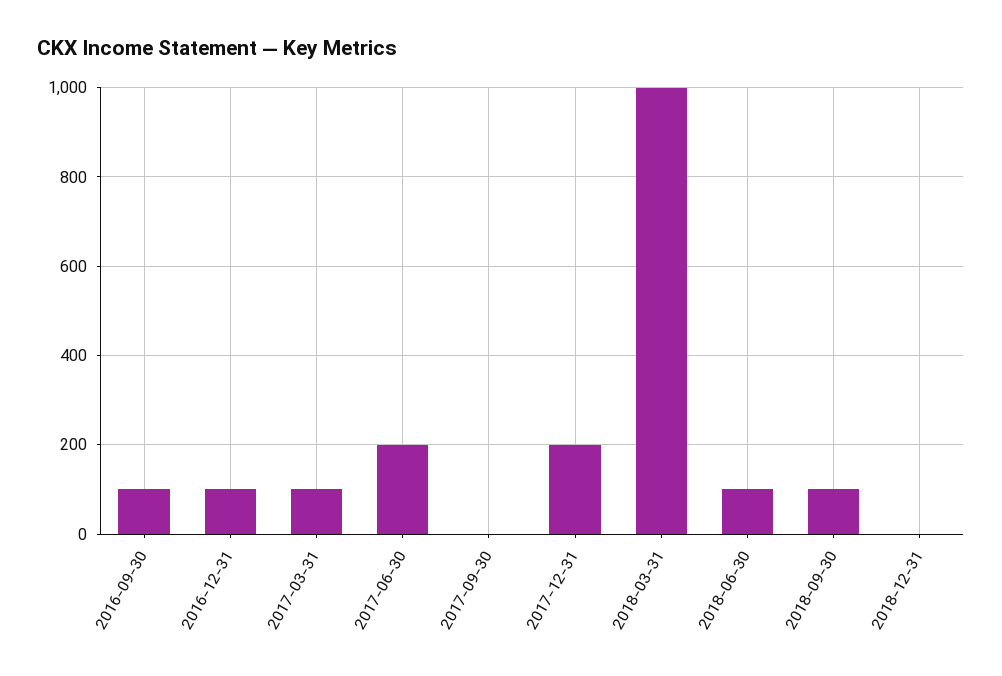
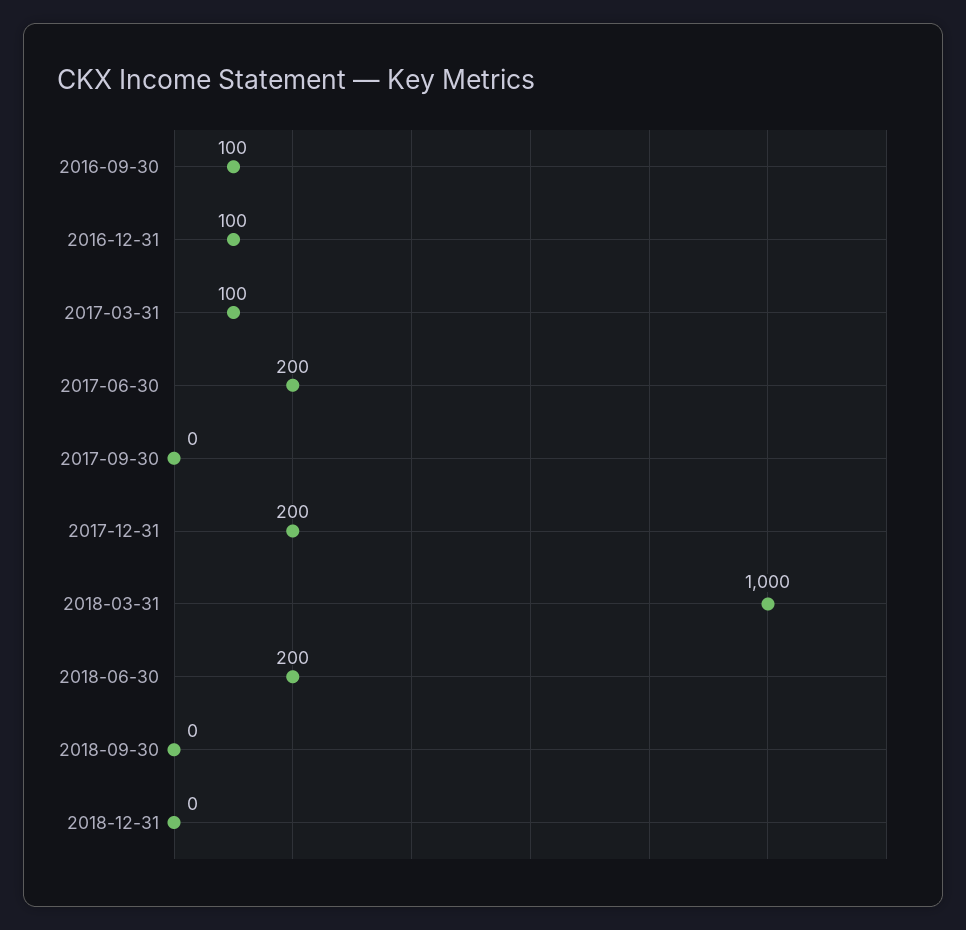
2018-06-30: 100 -> 200
2018-09-30: 100 -> 0

